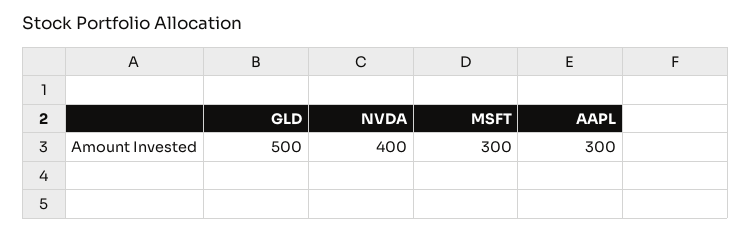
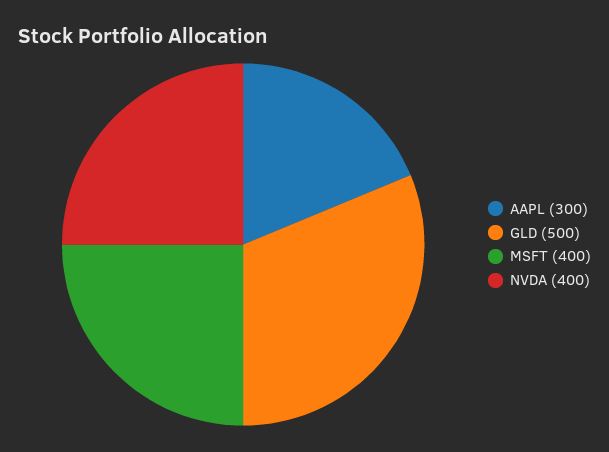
MSFT: 300 -> 400

